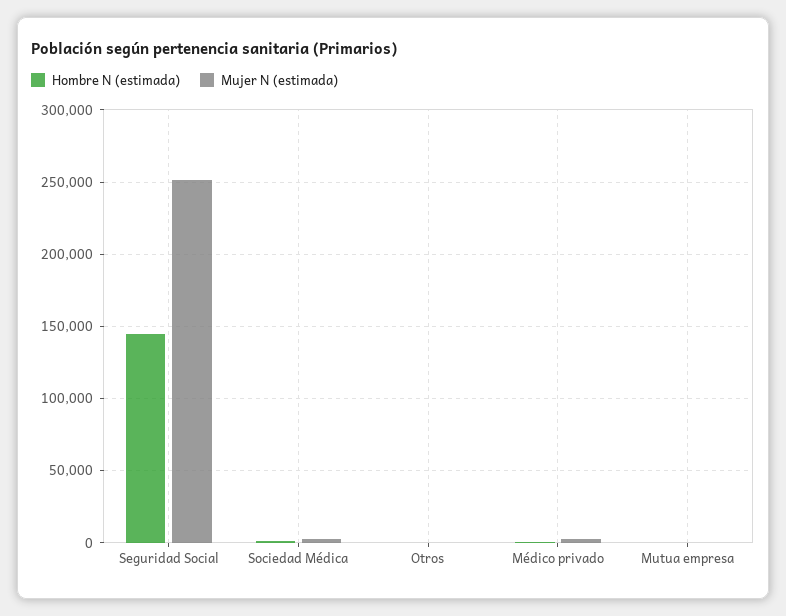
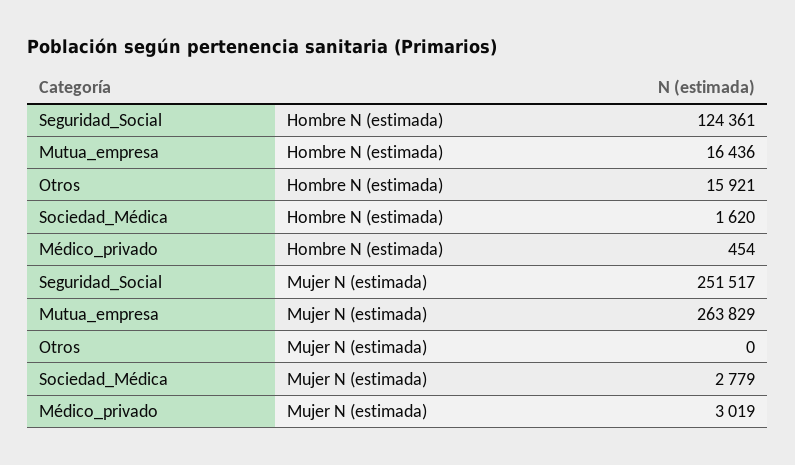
Hombre N (estimada), Seguridad Social: 145000 -> 124361
Hombre N (estimada), Otros: 0 -> 15921
Hombre N (estimada), Mutua empresa: 0 -> 16436
Mujer N (estimada), Mutua empresa: 0 -> 263829

